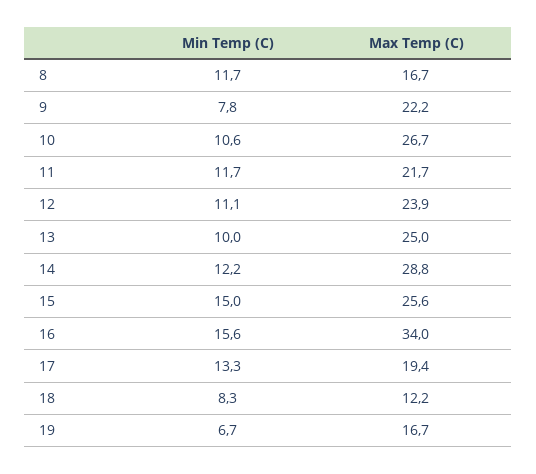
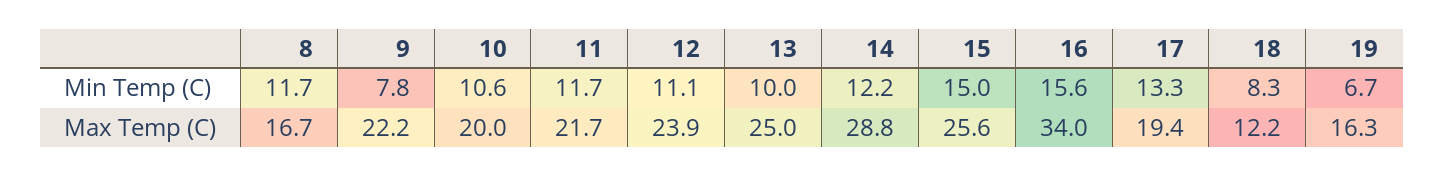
Max Temp (C), 10: 26.7 -> 20
Max Temp (C), 19: 16.7 -> 16.3

